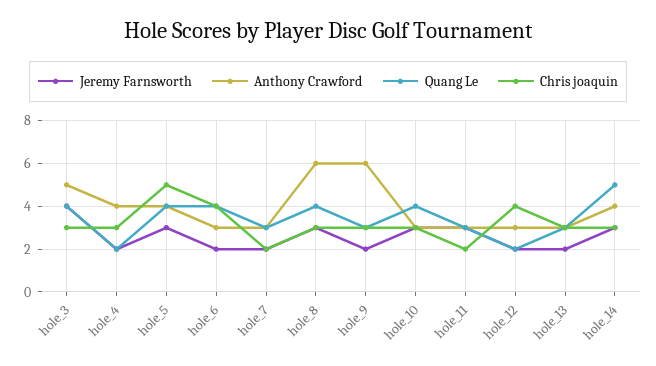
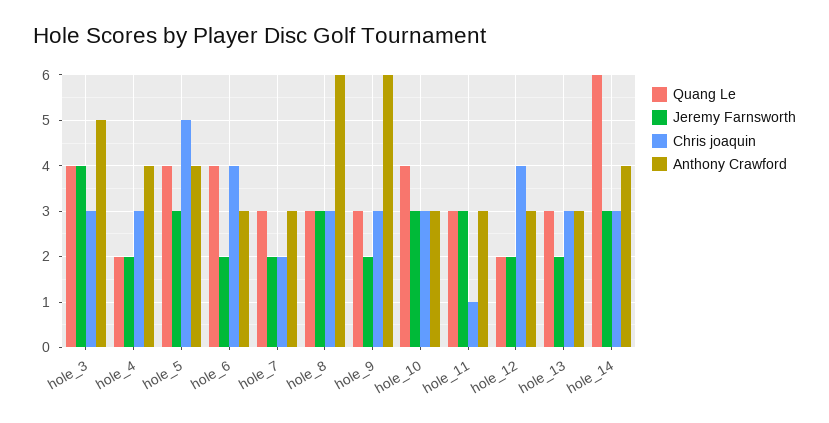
Quang Le, hole_8: 4 -> 3
Chris joaquin, hole_11: 2 -> 1
Quang Le, hole_14: 5 -> 6

